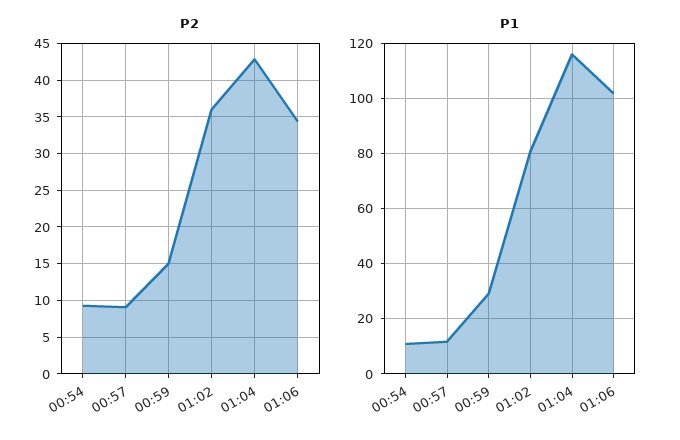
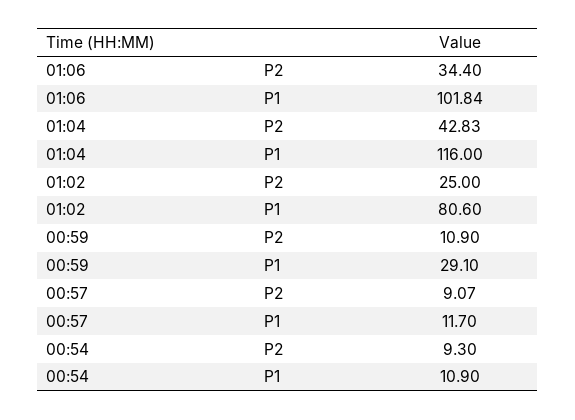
P2, 00:59: 15 -> 10.9
P2, 01:02: 36 -> 25

